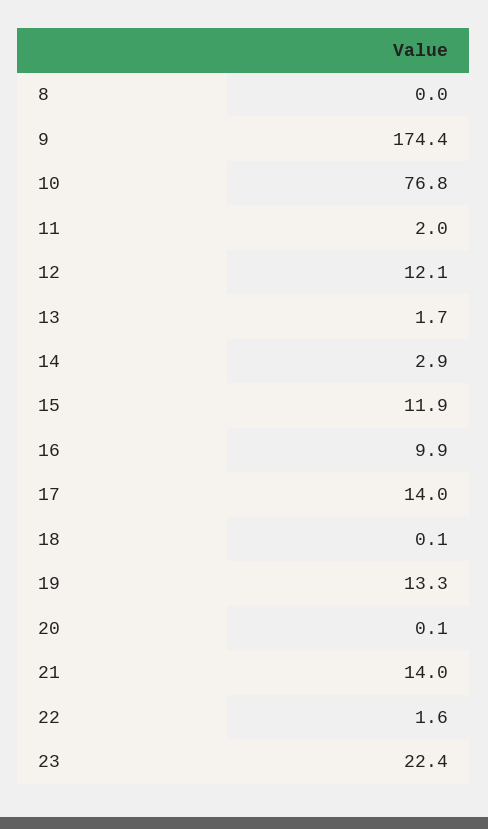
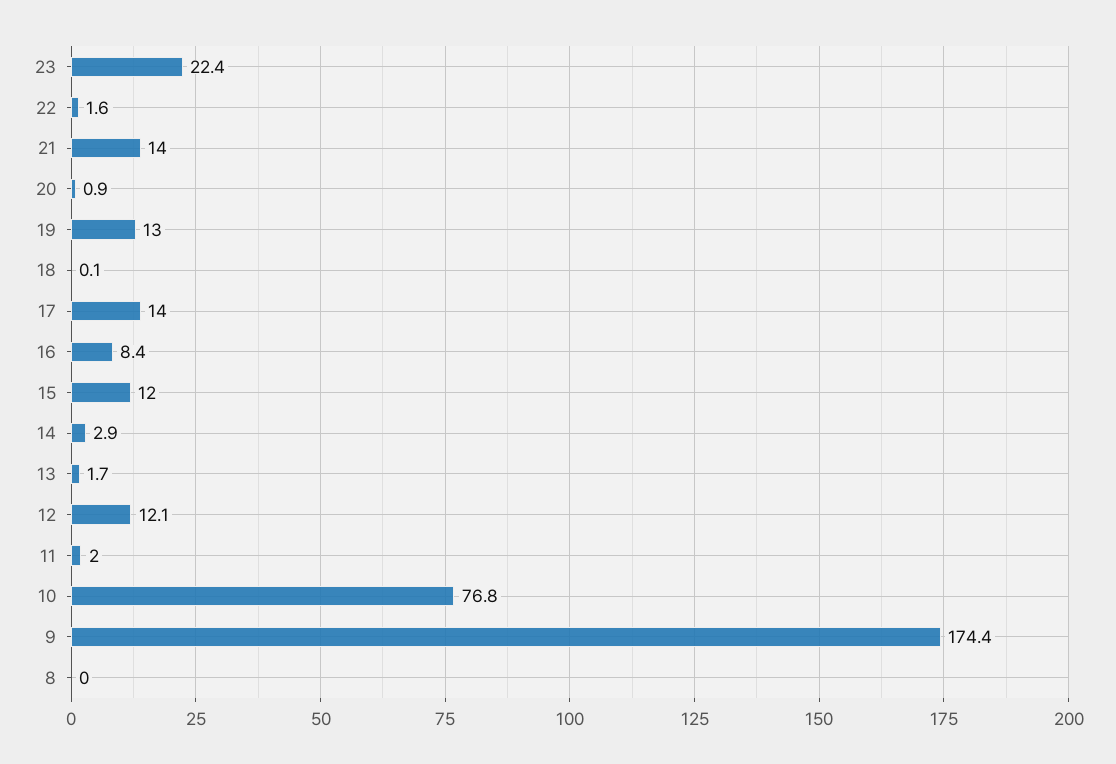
15: 11.9 -> 12
16: 9.9 -> 8.4
19: 13.3 -> 13
20: 0.1 -> 0.9

